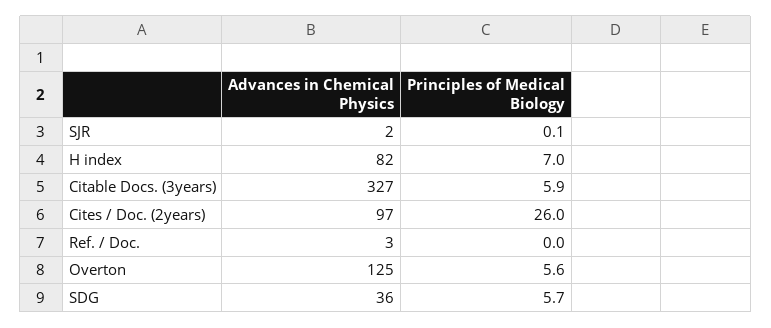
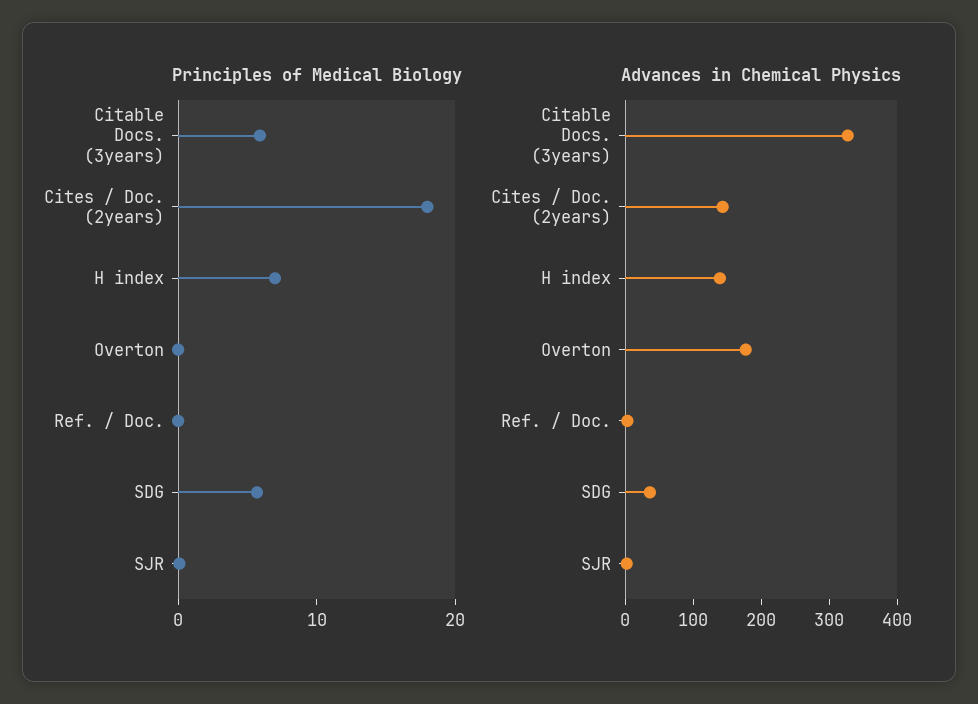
Advances in Chemical Physics, H index: 82 -> 140
Advances in Chemical Physics, Cites / Doc. (2years): 97 -> 140
Principles of Medical Biology, Cites / Doc. (2years): 26 -> 18
Advances in Chemical Physics, Overton: 125 -> 180
Principles of Medical Biology, Overton: 5.6 -> 0

